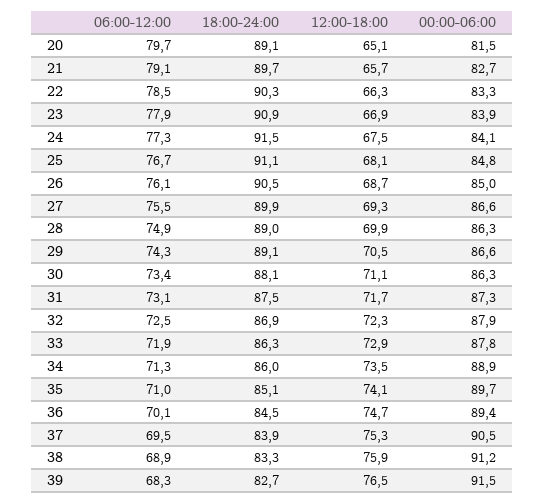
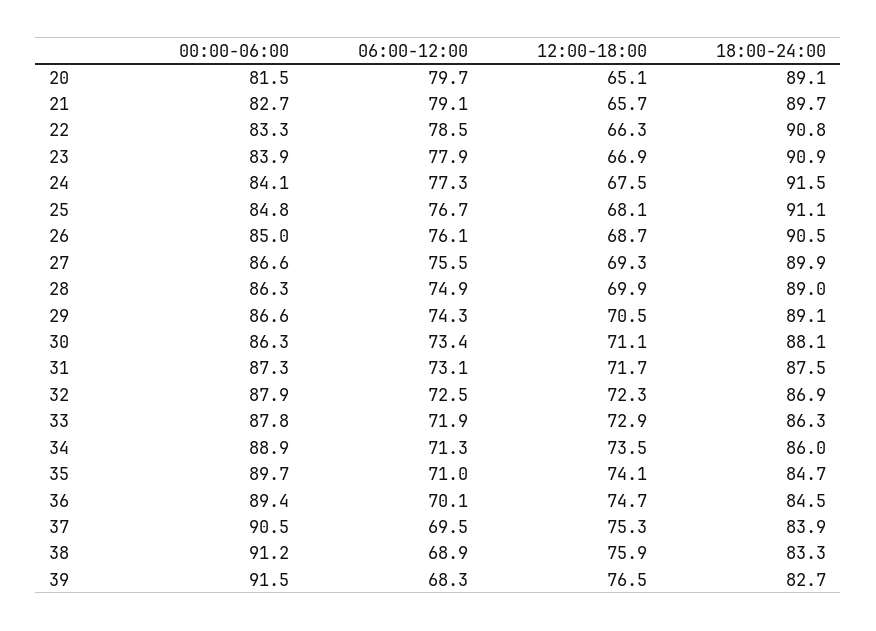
18:00-24:00, 22: 90.3 -> 90.8
18:00-24:00, 35: 85.1 -> 84.7

